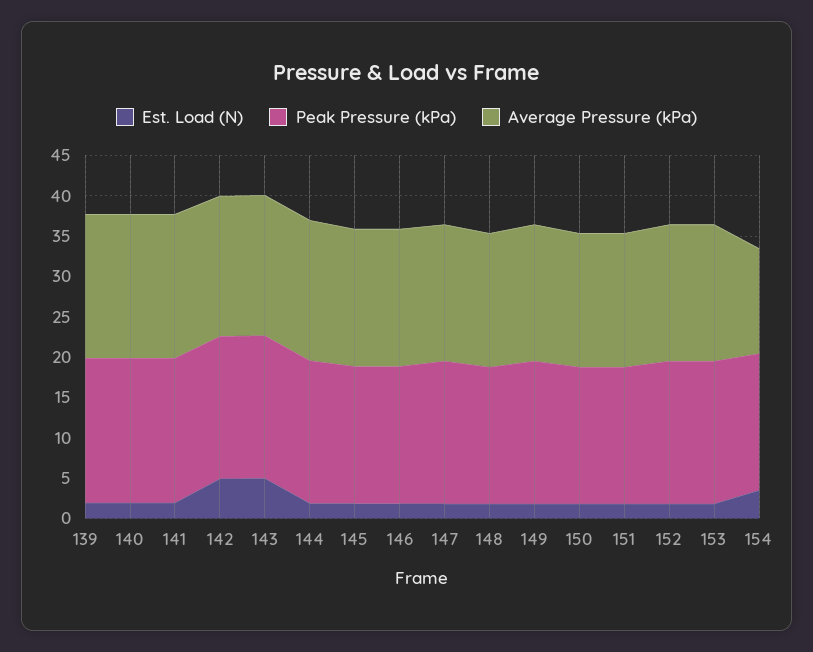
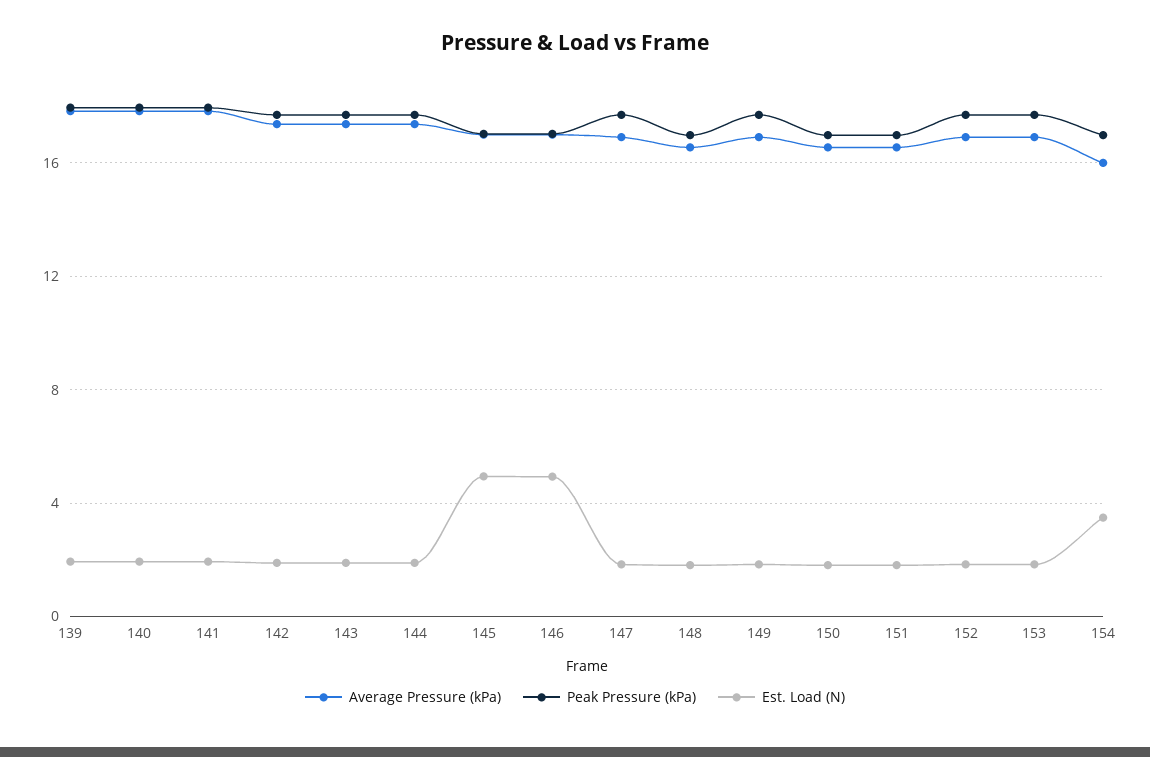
Est. Load (N), 142: 5 -> 2
Est. Load (N), 143: 5 -> 2
Est. Load (N), 145: 2 -> 5
Est. Load (N), 146: 2 -> 5
Average Pressure (kPa), 154: 13 -> 16

